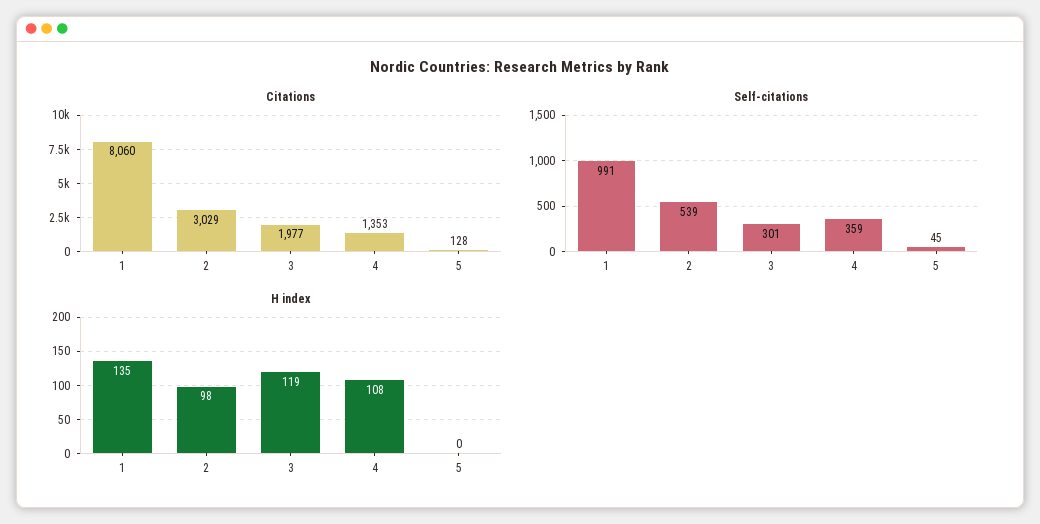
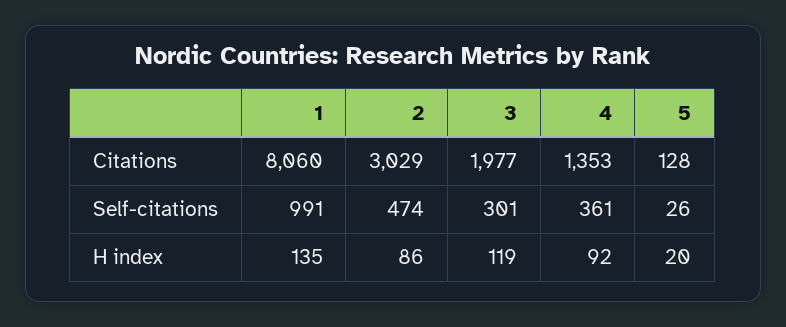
Self-citations, 2: 539 -> 474
Self-citations, 4: 359 -> 361
Self-citations, 5: 45 -> 26
H index, 2: 98 -> 86
H index, 4: 108 -> 92
H index, 5: 0 -> 20

